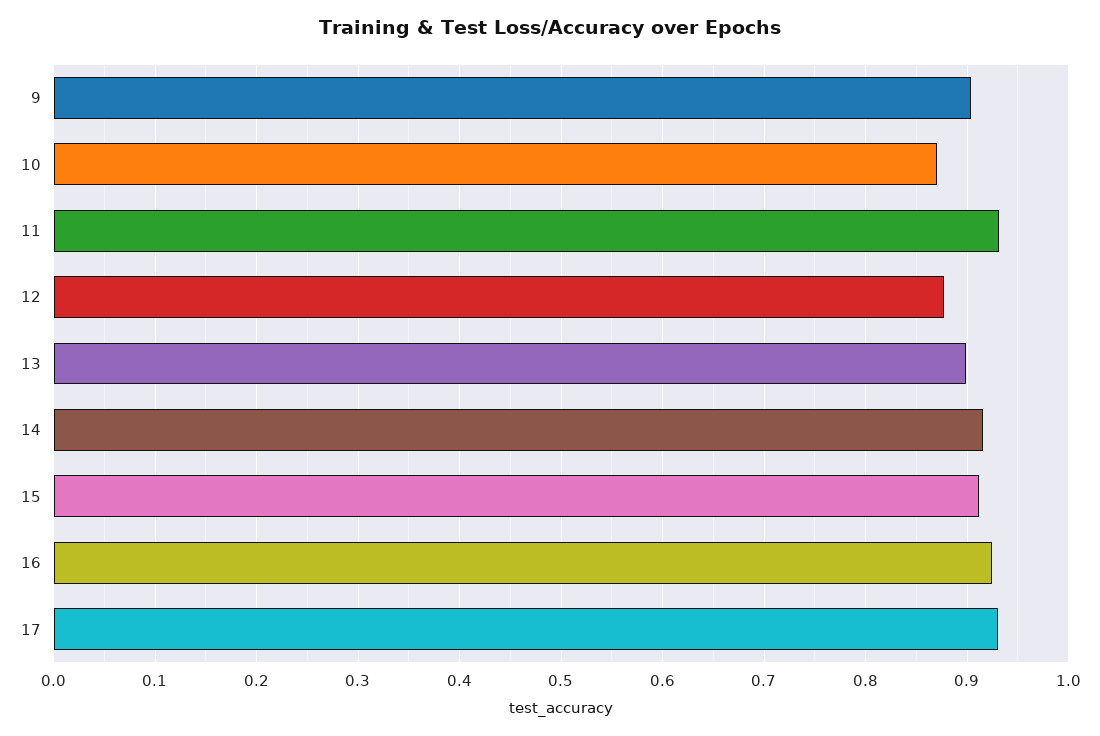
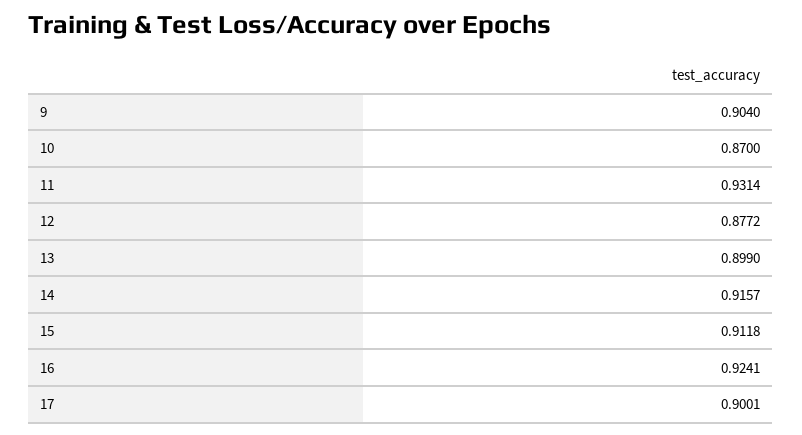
17: 0.93 -> 0.9001

